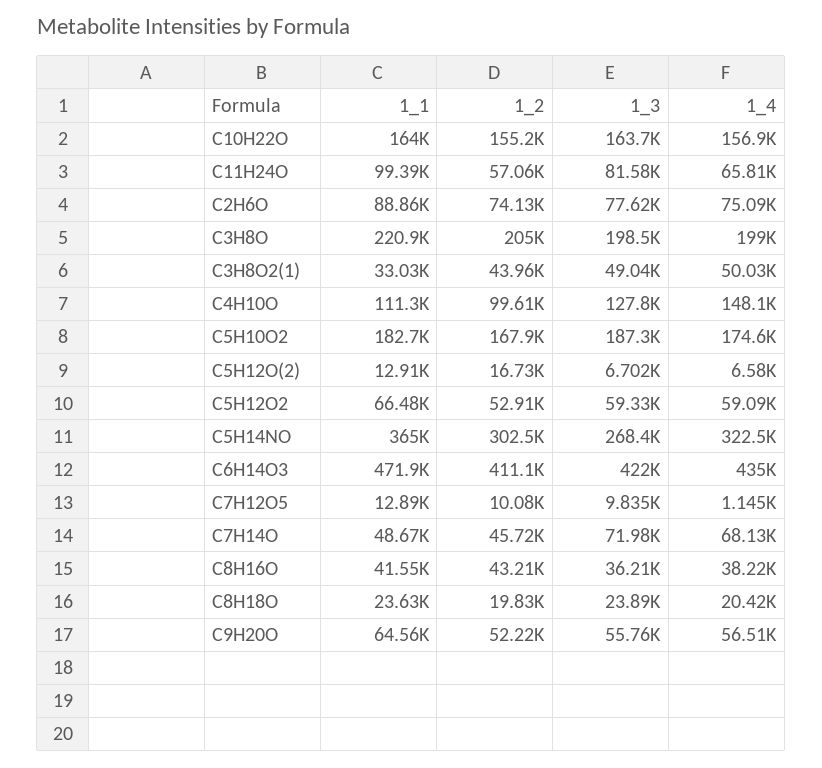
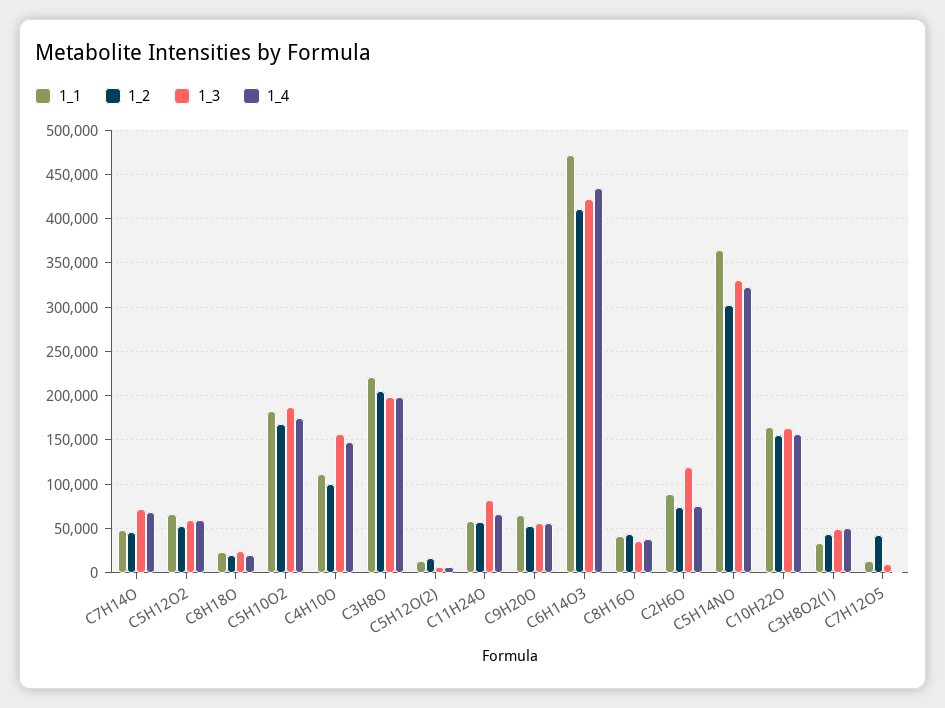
1_1, C11H24O: 99390 -> 60000
1_3, C2H6O: 77620 -> 120000
1_3, C4H10O: 127800 -> 160000
1_3, C5H14NO: 268400 -> 330000
1_2, C7H12O5: 10080 -> 40000

